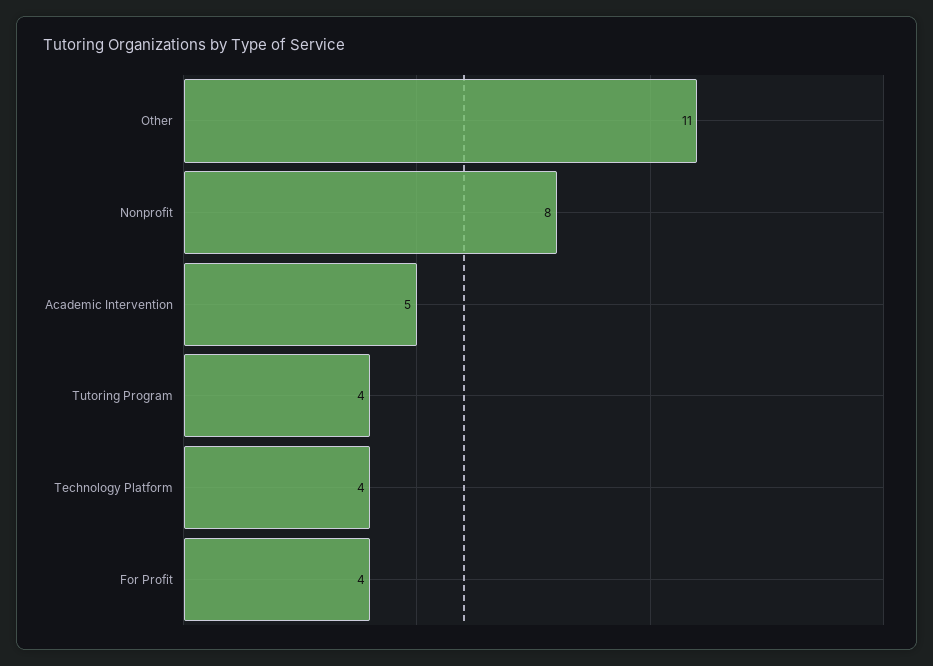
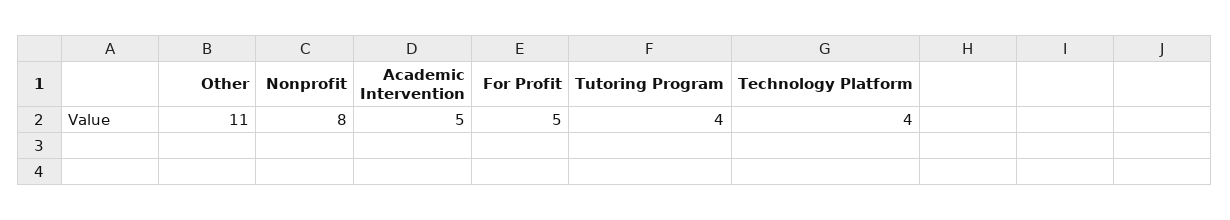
For Profit: 4 -> 5

